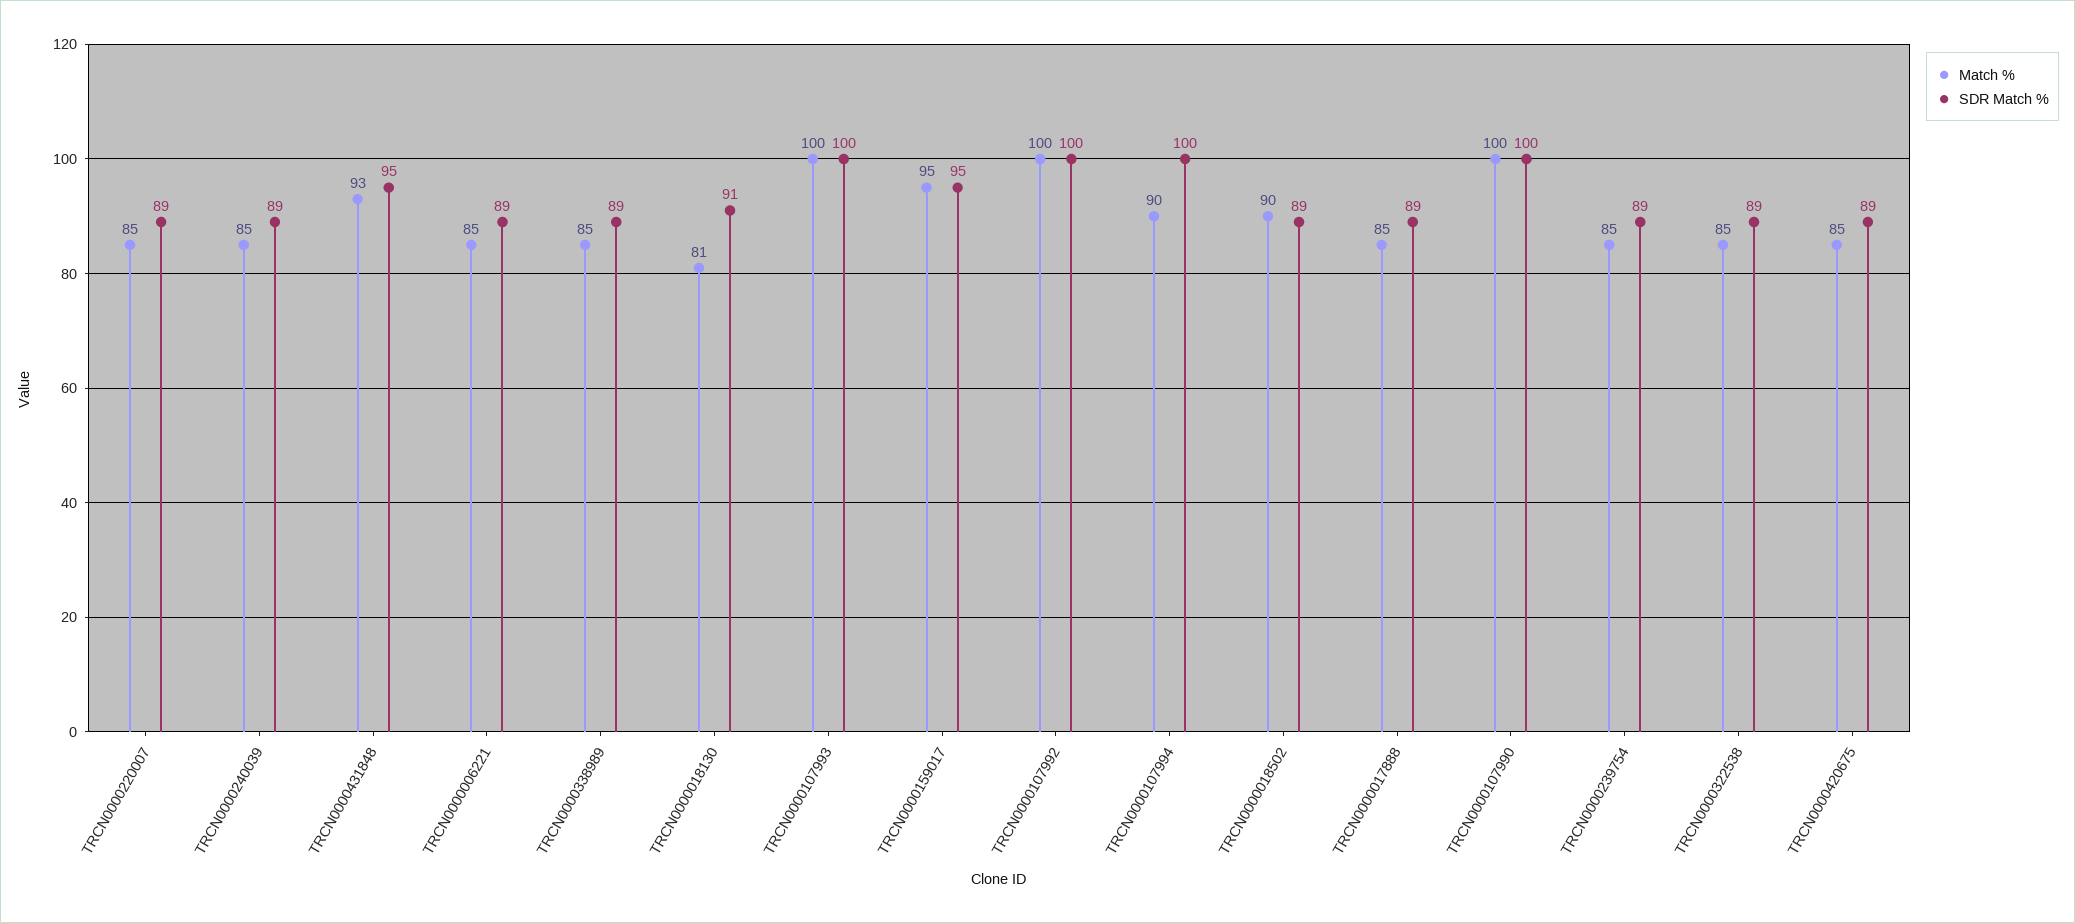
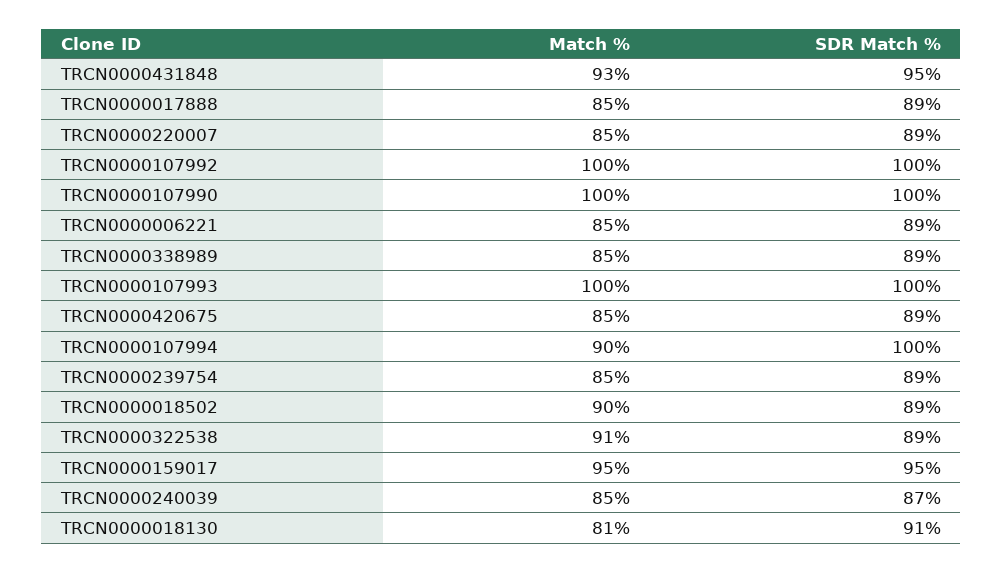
SDR Match %, TRCN0000240039: 89 -> 87
Match %, TRCN0000322538: 85 -> 91

